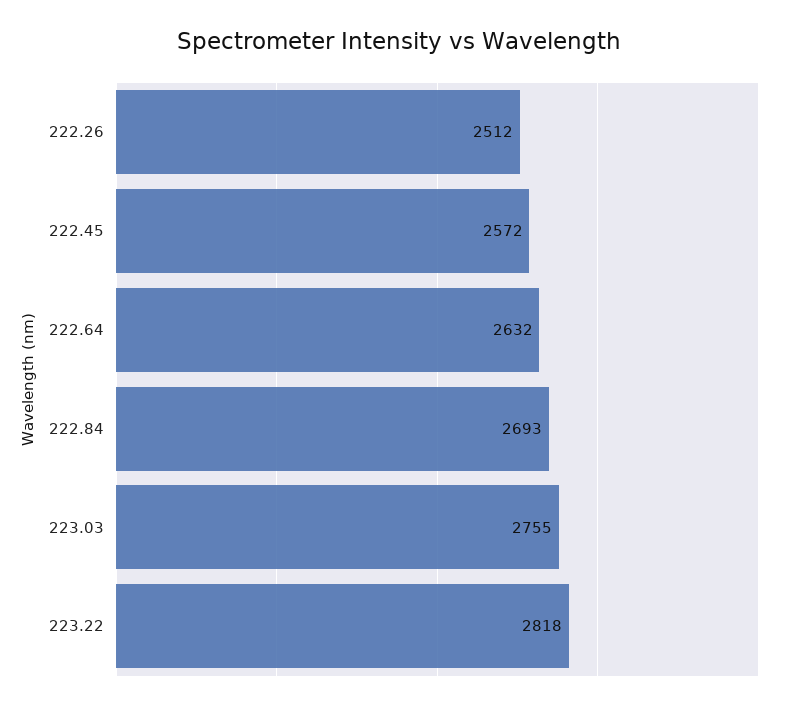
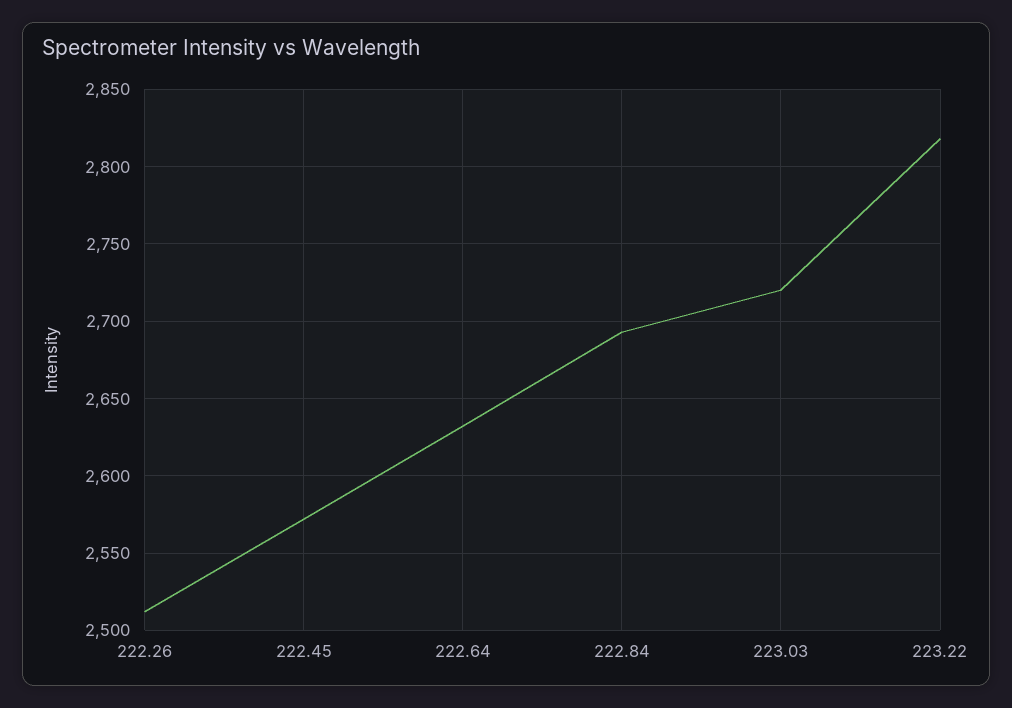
223.03: 2755 -> 2720

